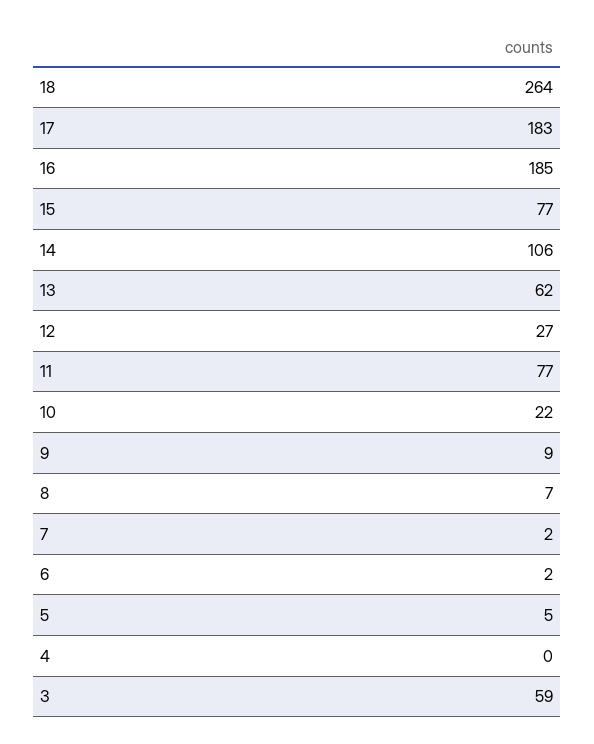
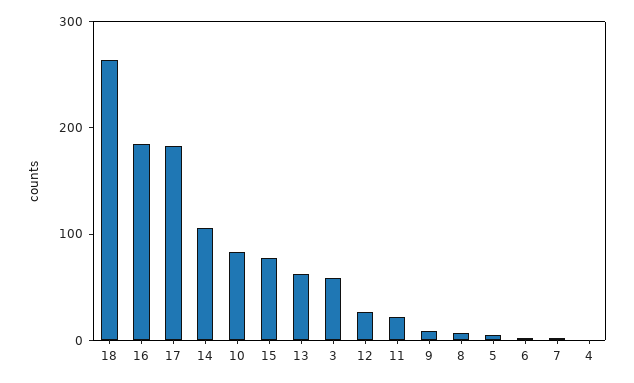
11: 77 -> 20
10: 22 -> 80

